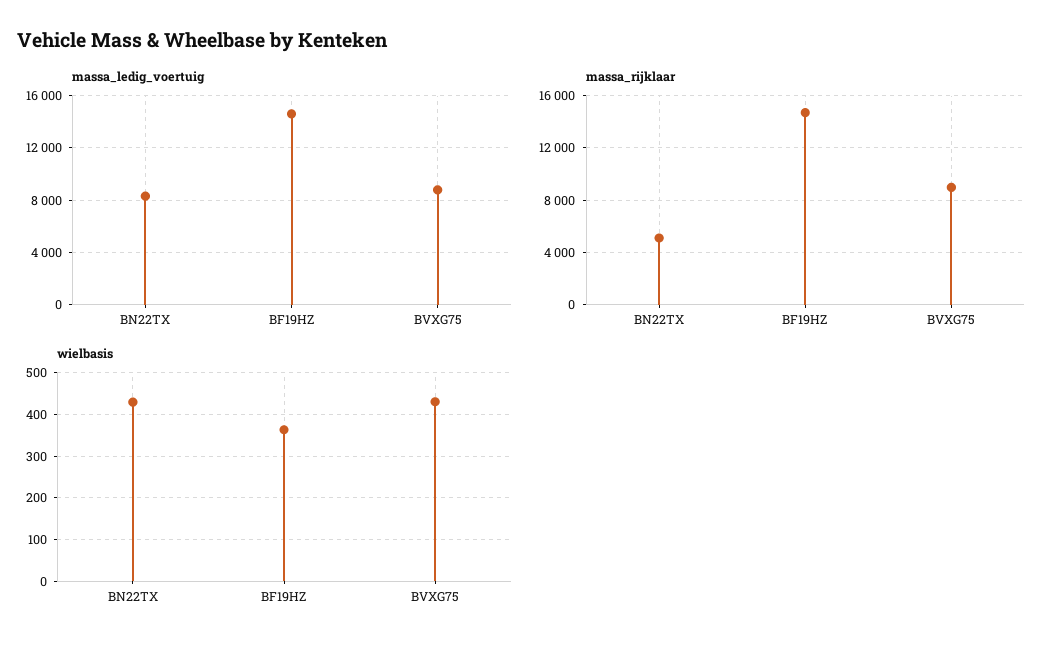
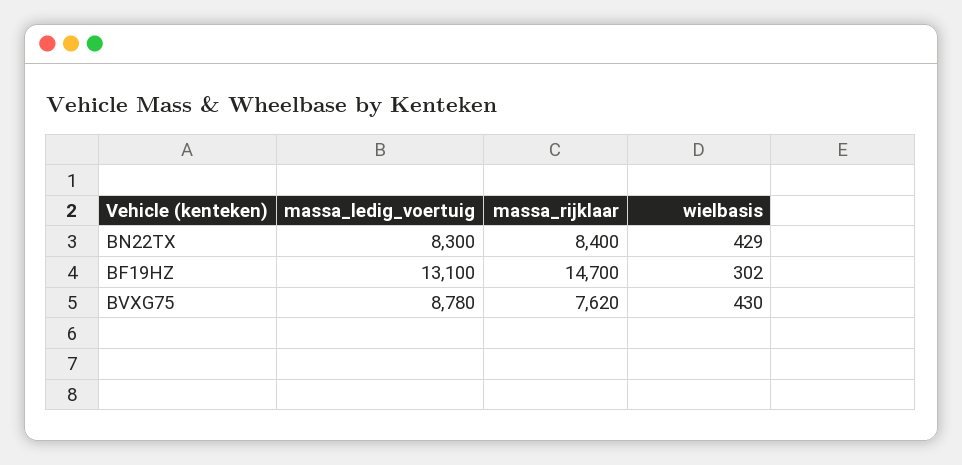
massa_ledig_voertuig, BF19HZ: 14500 -> 13100
massa_rijklaar, BN22TX: 5000 -> 8400
massa_rijklaar, BVXG75: 9000 -> 7620
wielbasis, BF19HZ: 360 -> 302

